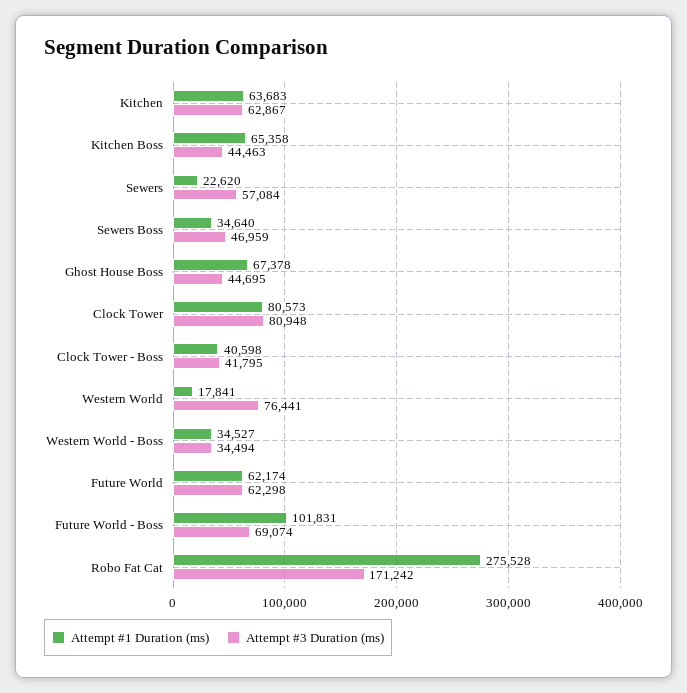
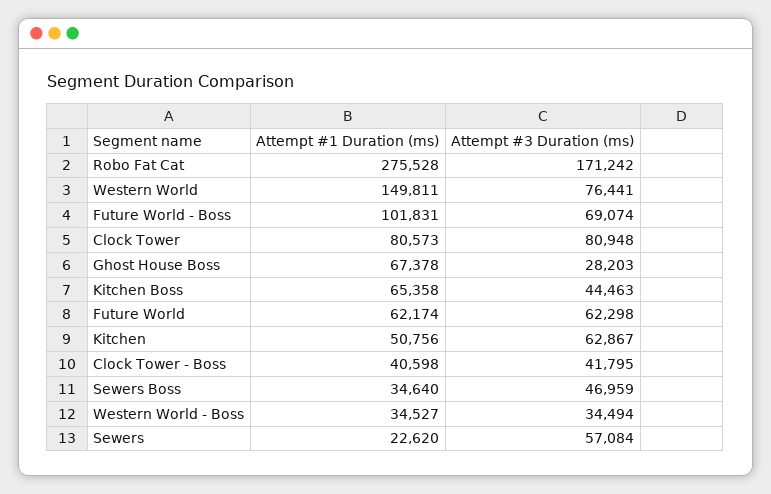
Attempt #1 Duration (ms), Kitchen: 63683 -> 50756
Attempt #3 Duration (ms), Ghost House Boss: 44695 -> 28203
Attempt #1 Duration (ms), Western World: 17841 -> 149811

